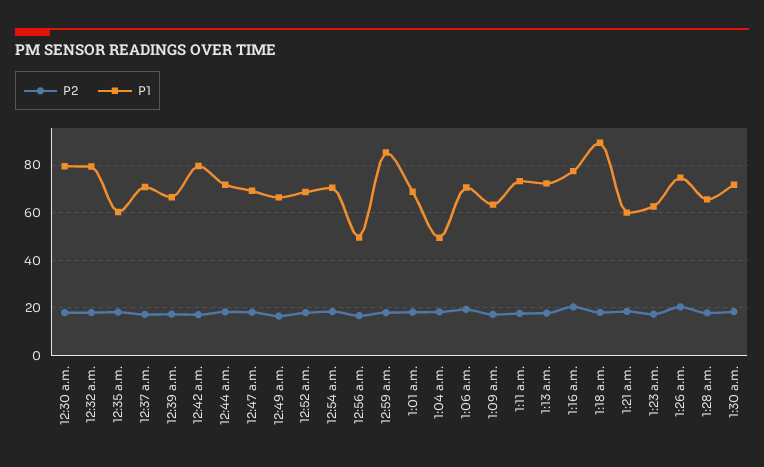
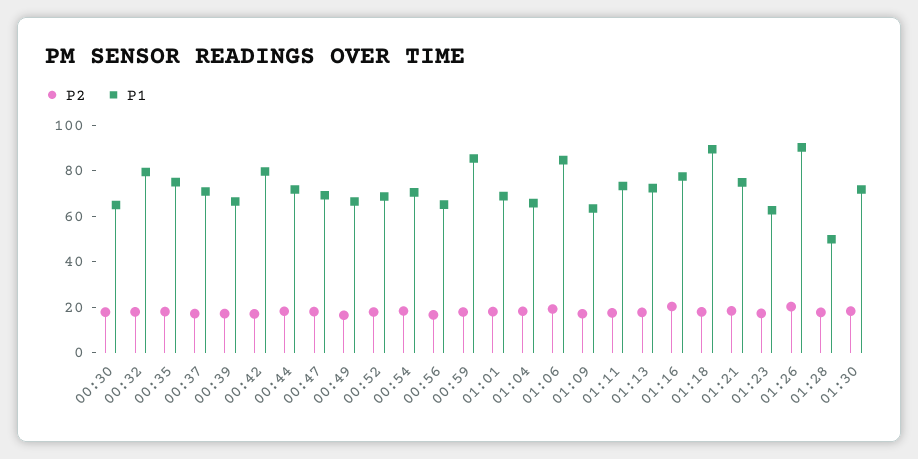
P1, 12:30 a.m.: 80 -> 65
P1, 12:35 a.m.: 60 -> 75
P1, 12:56 a.m.: 50 -> 65
P1, 1:04 a.m.: 50 -> 65
P1, 1:06 a.m.: 70 -> 85
P1, 1:21 a.m.: 60 -> 75
P1, 1:26 a.m.: 75 -> 90
P1, 1:28 a.m.: 65 -> 50

